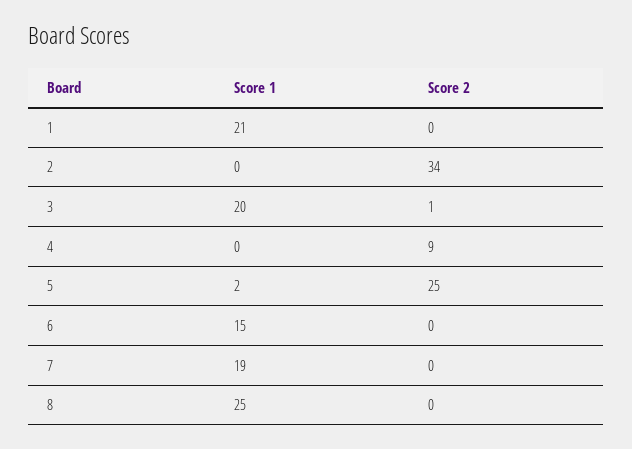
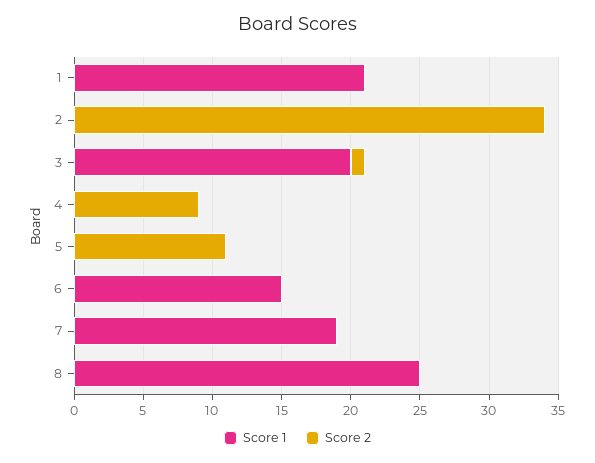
Score 1, 5: 2 -> 0
Score 2, 5: 25 -> 11

